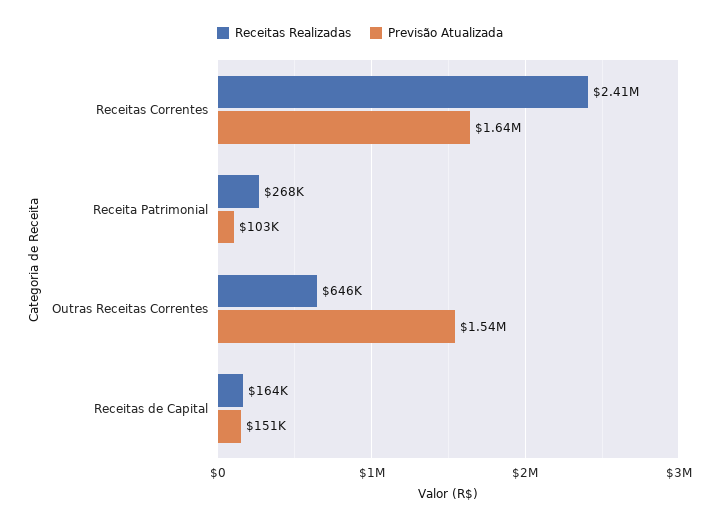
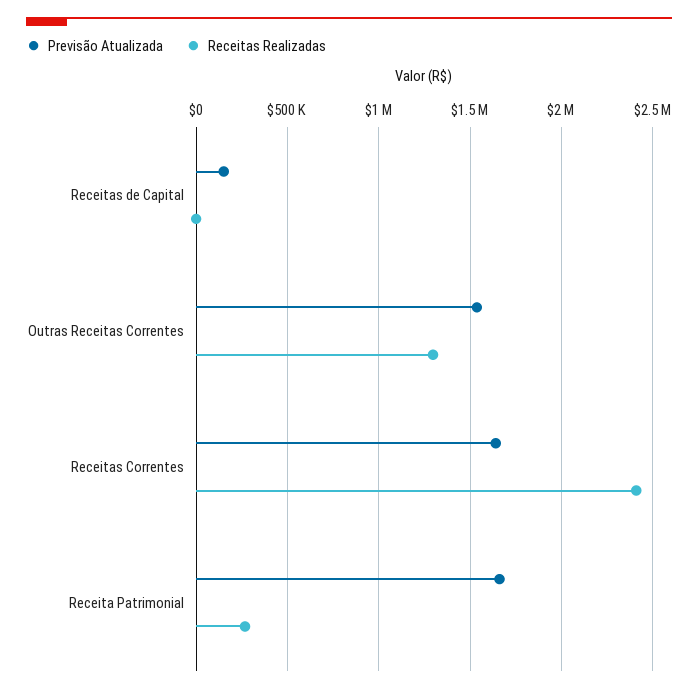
Previsão Atualizada, Receita Patrimonial: 103000 -> 1650000
Receitas Realizadas, Outras Receitas Correntes: 646000 -> 1300000
Receitas Realizadas, Receitas de Capital: 164000 -> 0

